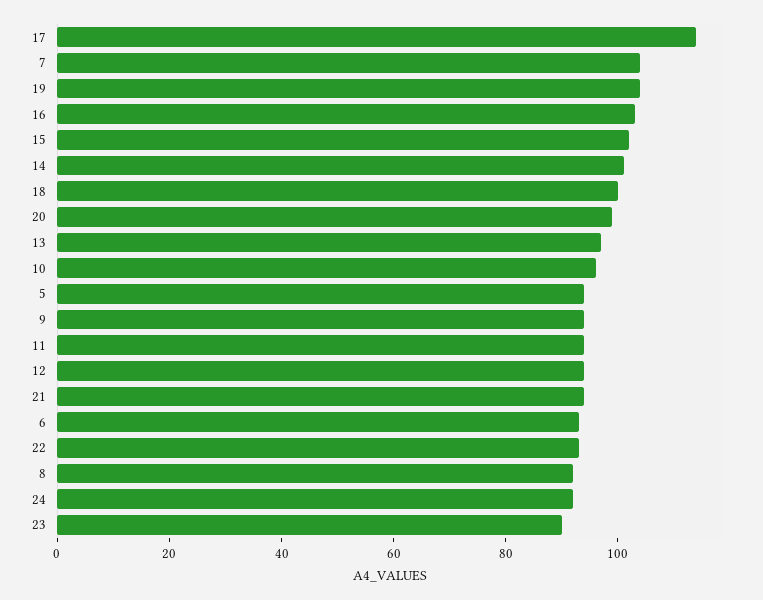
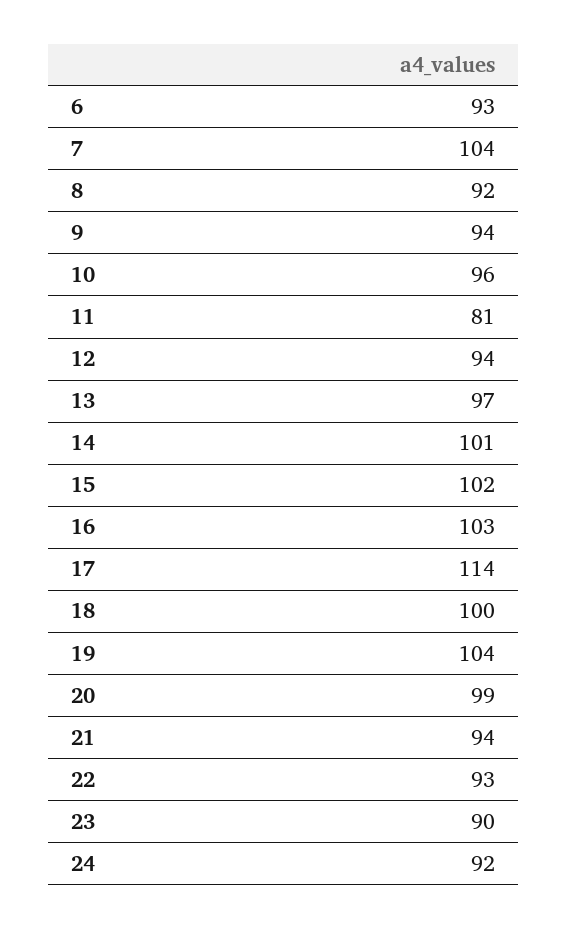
5: 95 -> none
11: 95 -> 81

